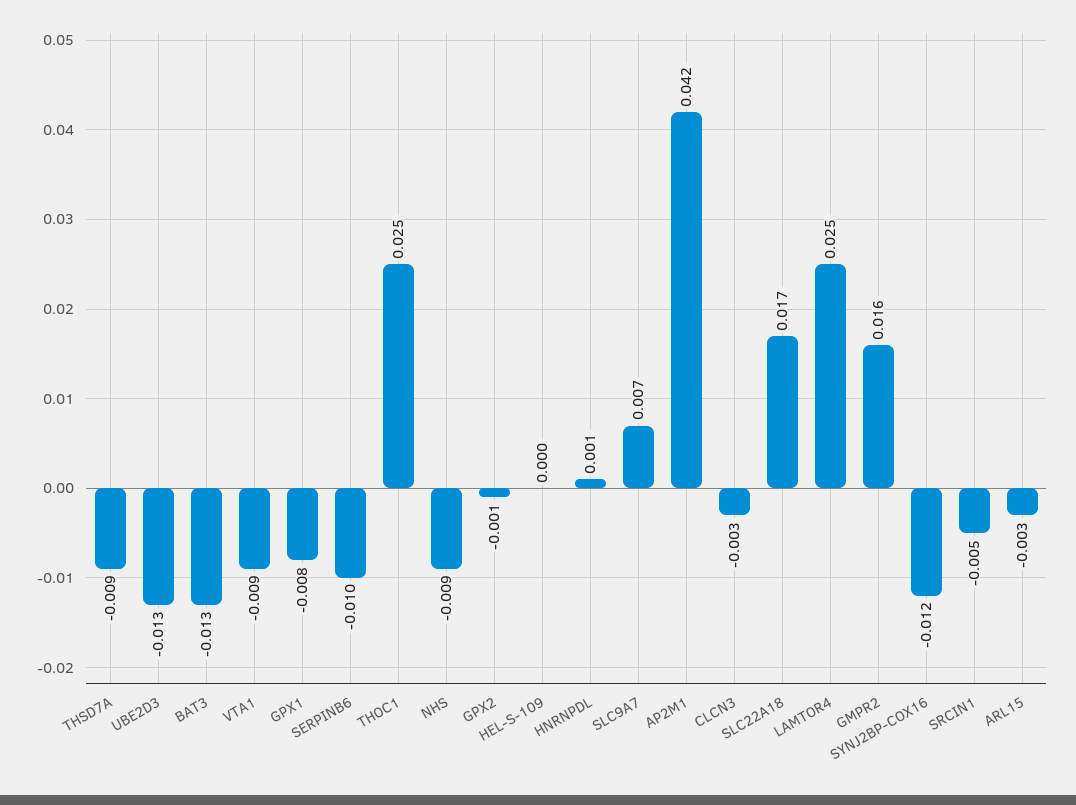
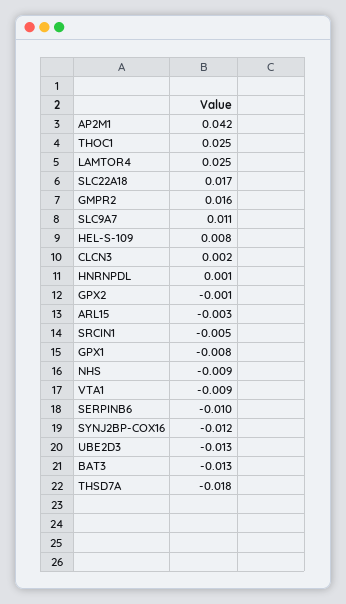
THSD7A: -0.009 -> -0.018
HEL-S-109: 0 -> 0.008
SLC9A7: 0.007 -> 0.011
CLCN3: -0.003 -> 0.002

